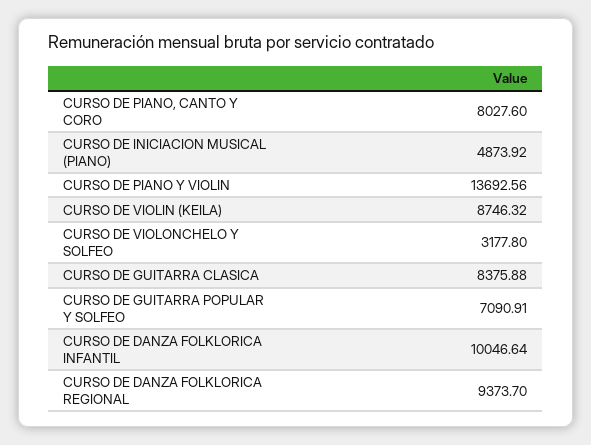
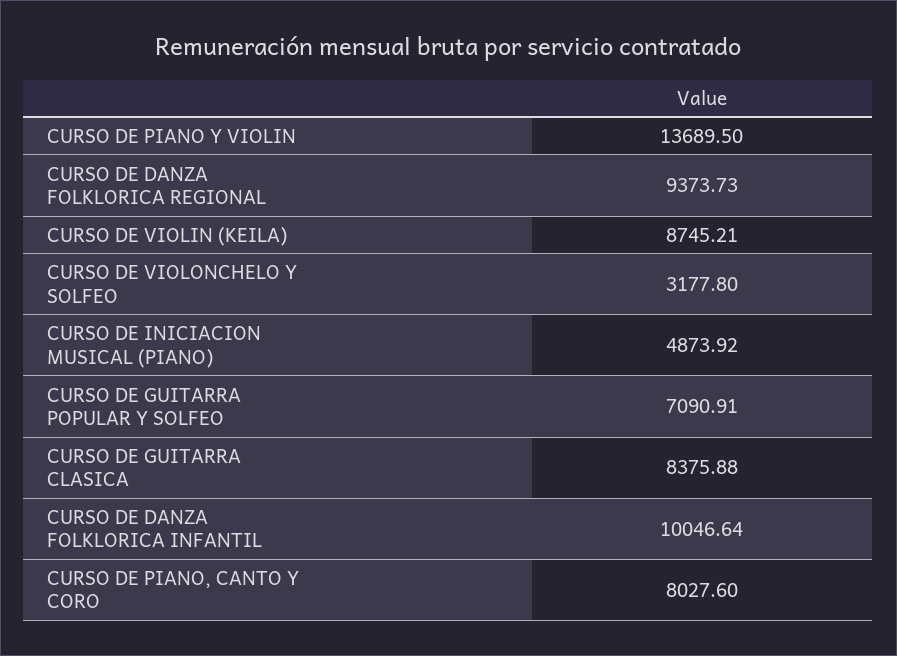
CURSO DE PIANO Y VIOLIN: 13692.56 -> 13689.5
CURSO DE VIOLIN (KEILA): 8746.32 -> 8745.21
CURSO DE DANZA FOLKLORICA REGIONAL: 9373.7 -> 9373.73

